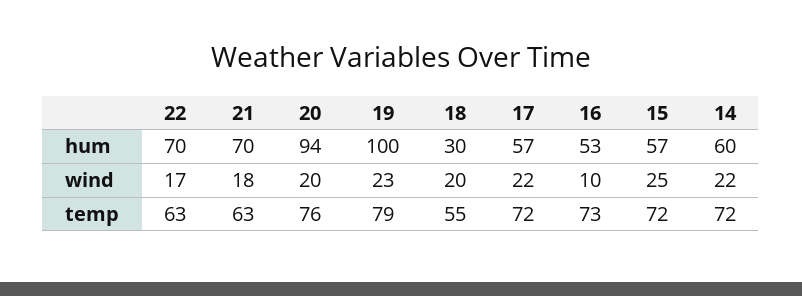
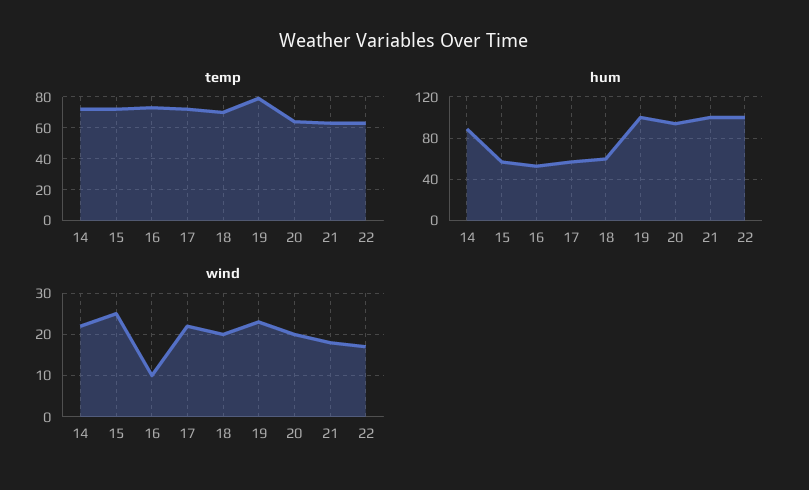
hum, 22: 70 -> 100
hum, 21: 70 -> 100
hum, 18: 30 -> 60
hum, 14: 60 -> 90
temp, 20: 76 -> 65
temp, 18: 55 -> 70

